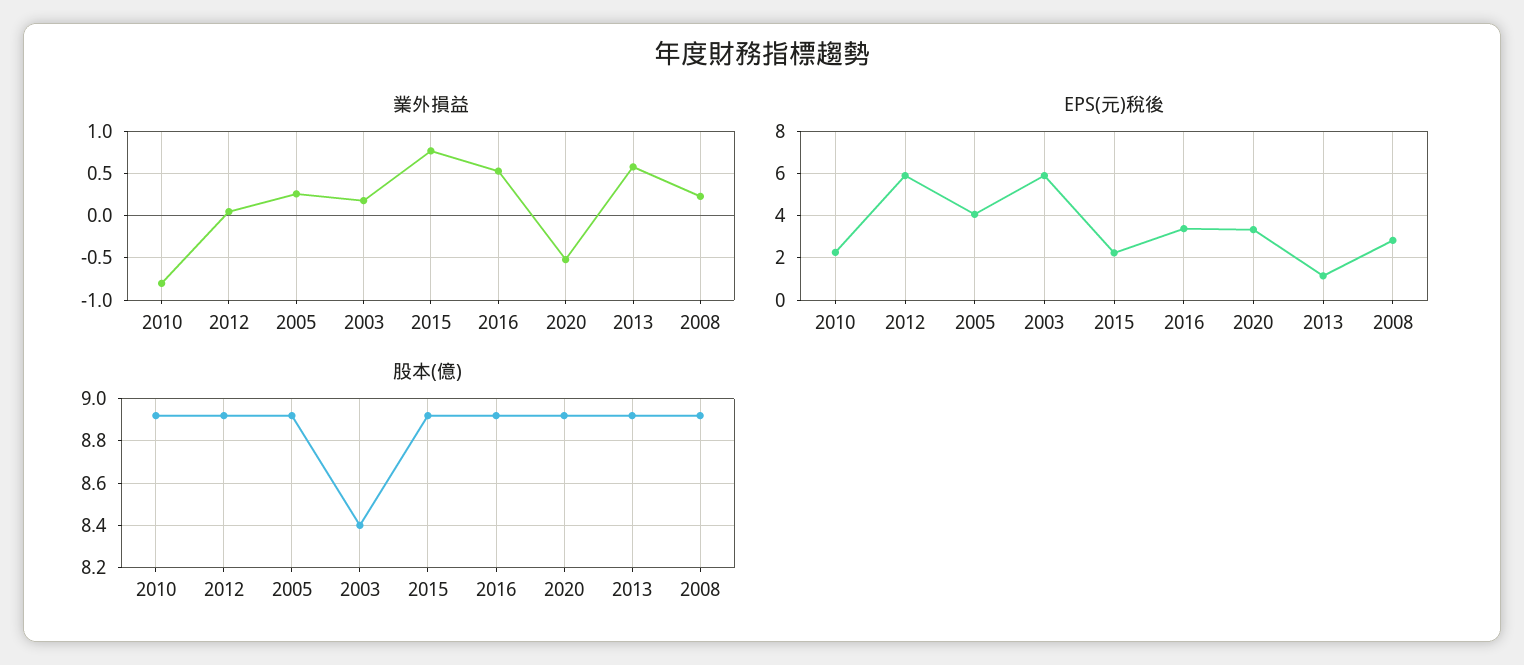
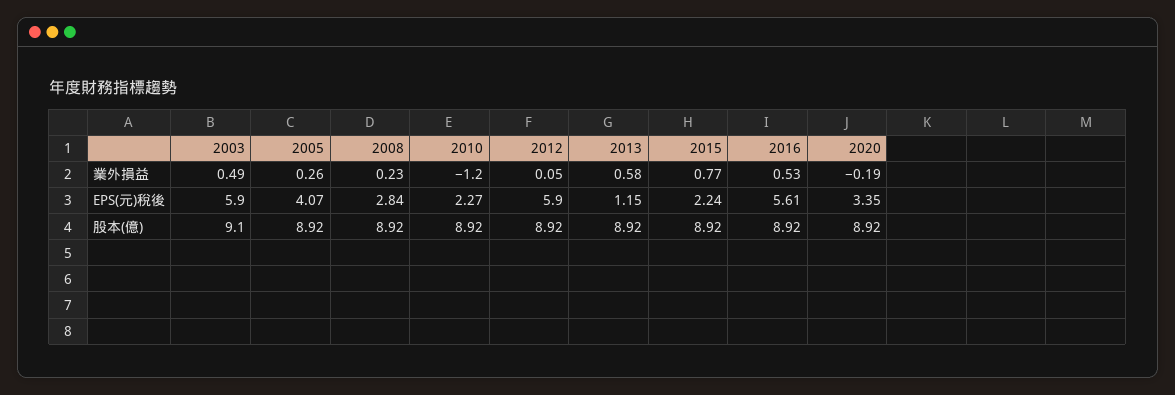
業外損益, 2010: -0.8 -> -1.2
業外損益, 2003: 0.2 -> 0.49
業外損益, 2020: -0.5 -> -0.19
EPS(元)稅後, 2016: 3.5 -> 5.61
股本(億), 2003: 8.4 -> 9.1

